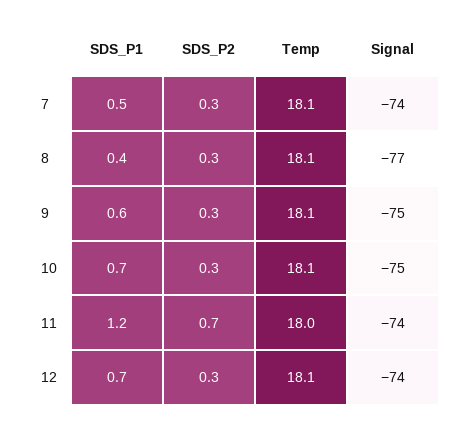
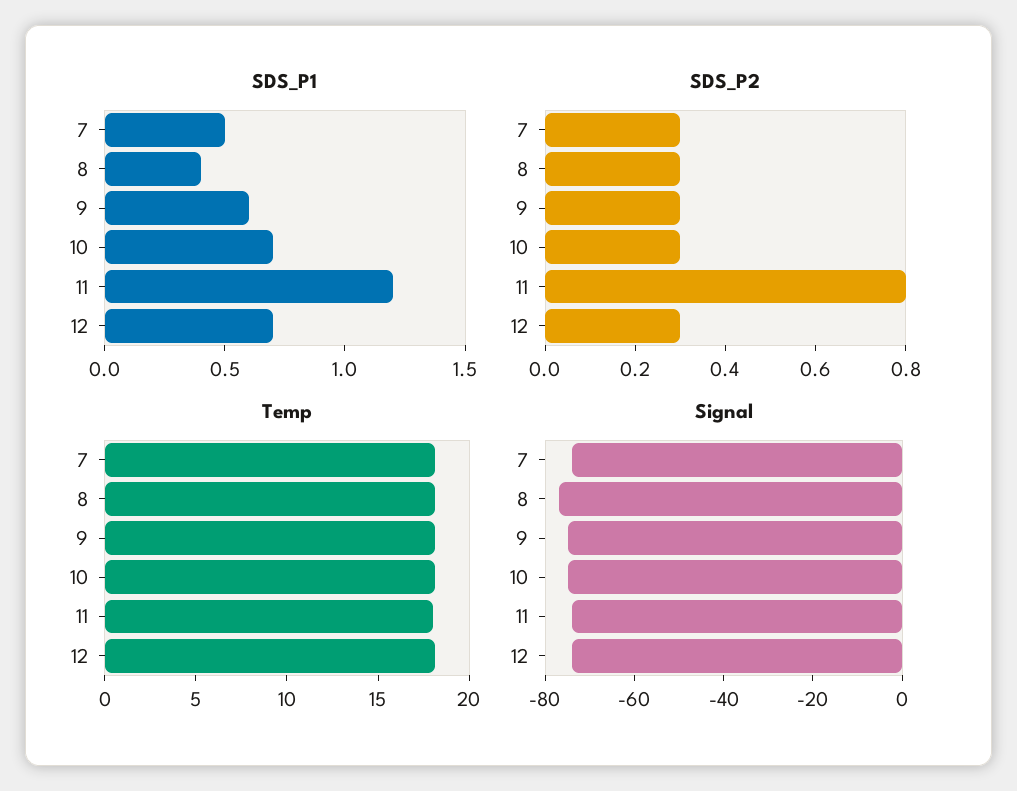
SDS_P2, 11: 0.7 -> 0.8

